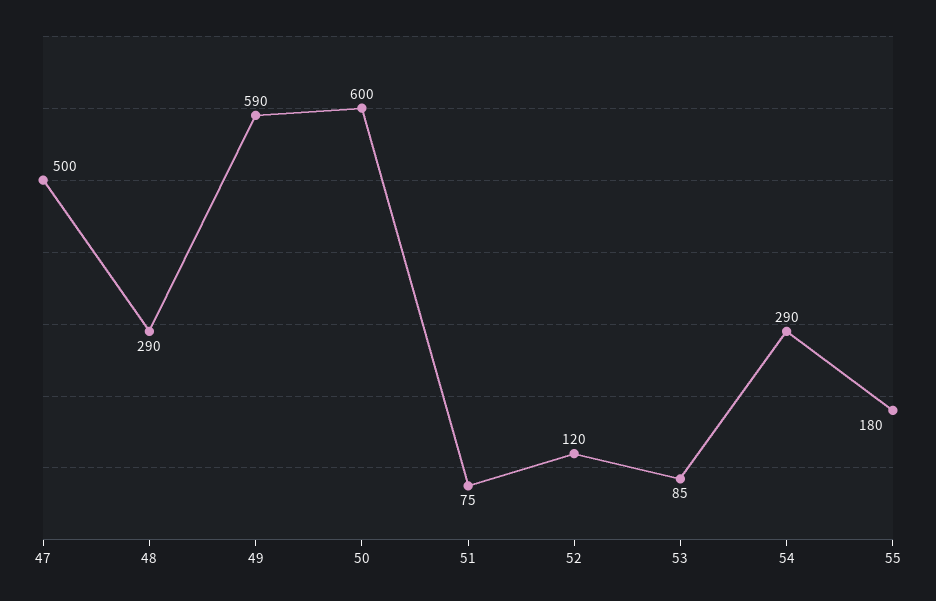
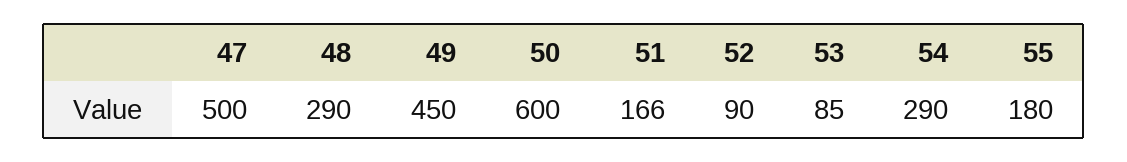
49: 590 -> 450
51: 75 -> 166
52: 120 -> 90

